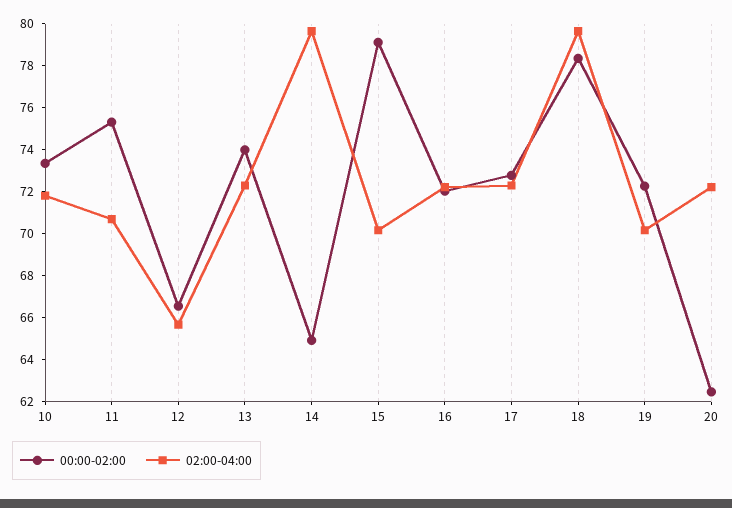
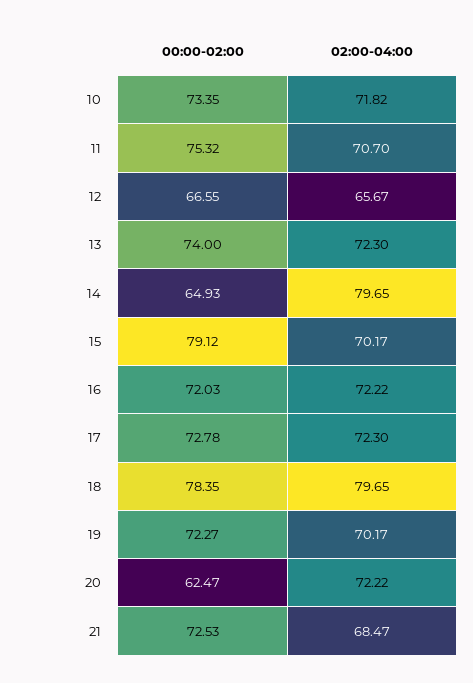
00:00-02:00, 21: none -> 72.53
02:00-04:00, 21: none -> 68.47

